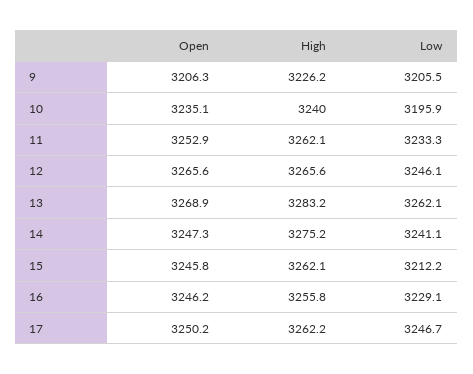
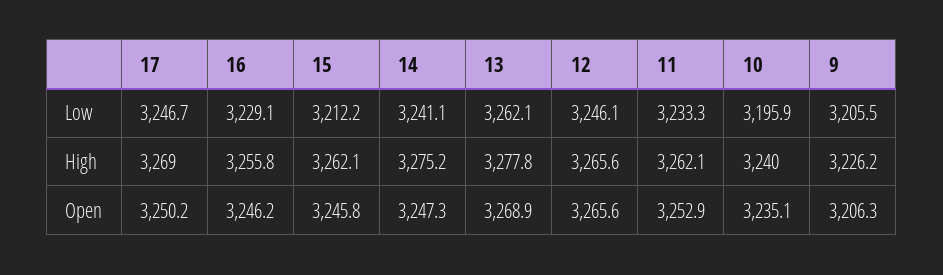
High, 13: 3283.2 -> 3277.8
High, 17: 3262.2 -> 3269

